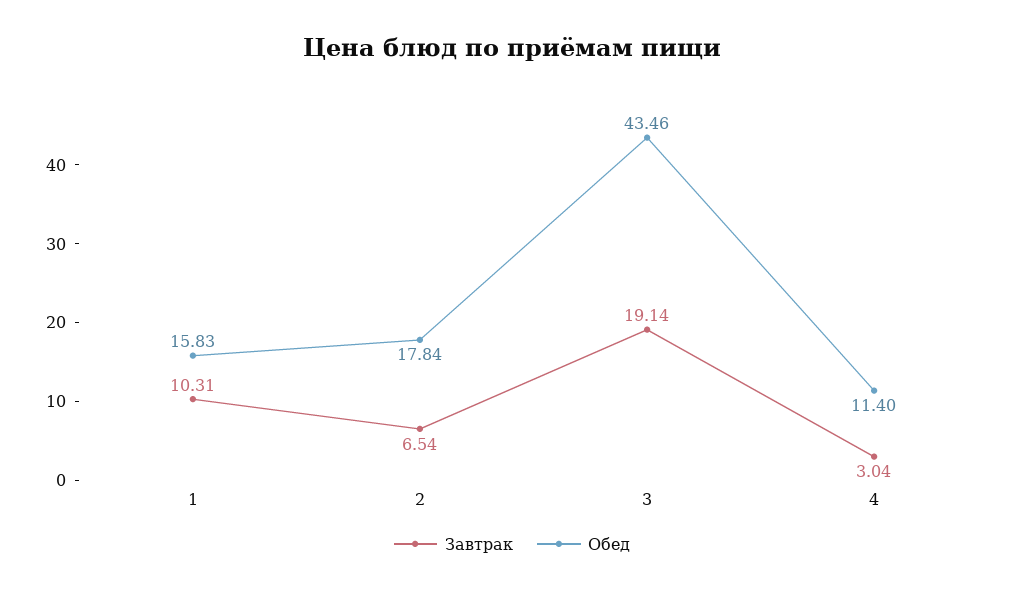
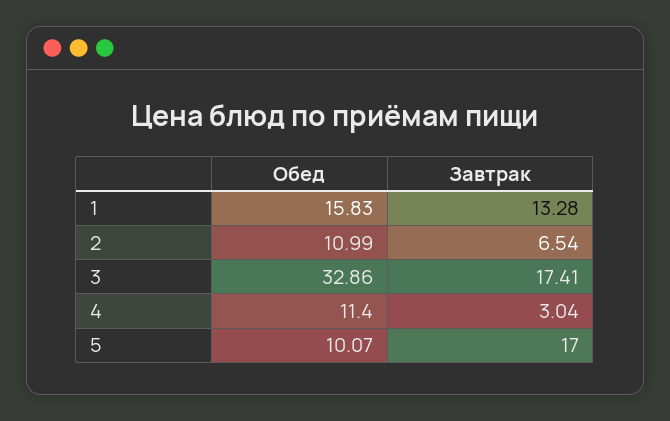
Завтрак, 1: 10.31 -> 13.28
Обед, 2: 17.84 -> 10.99
Завтрак, 3: 19.14 -> 17.41
Обед, 3: 43.46 -> 32.86
Обед, 5: none -> 10.07
Завтрак, 5: none -> 17

